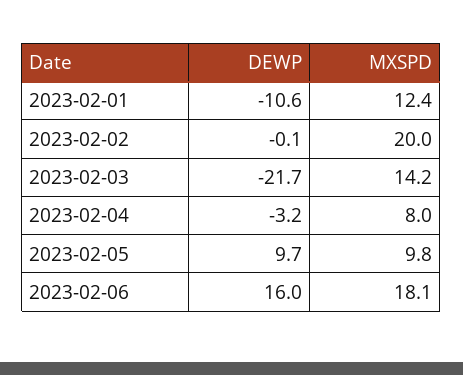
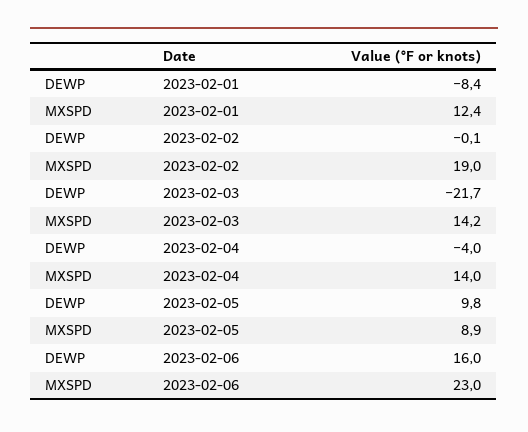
DEWP, 2023-02-01: -10.6 -> -8.4
MXSPD, 2023-02-02: 20 -> 19
DEWP, 2023-02-04: -3.2 -> -4
MXSPD, 2023-02-04: 8 -> 14
DEWP, 2023-02-05: 9.7 -> 9.8
MXSPD, 2023-02-05: 9.8 -> 8.9
MXSPD, 2023-02-06: 18.1 -> 23

